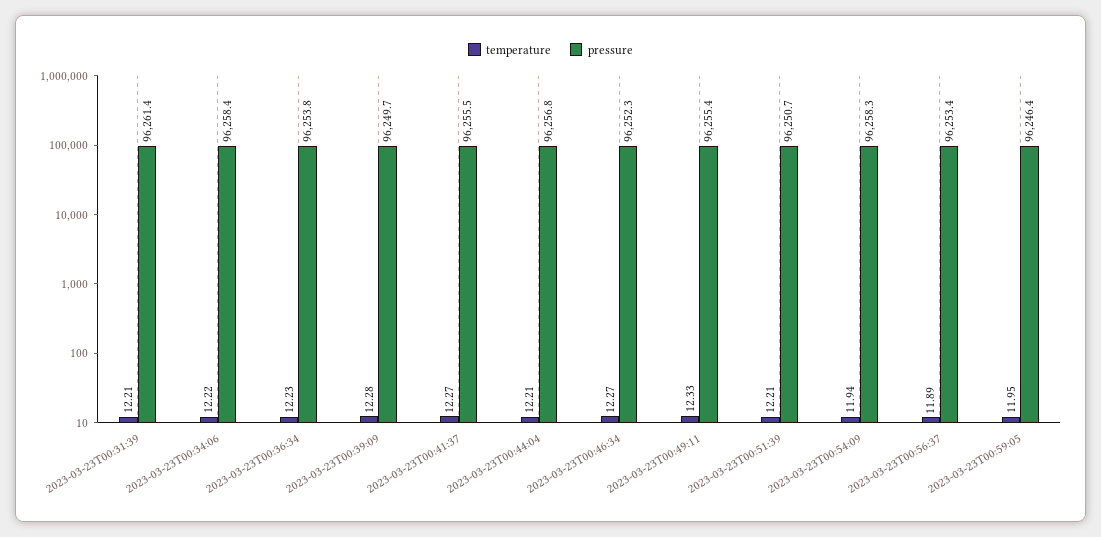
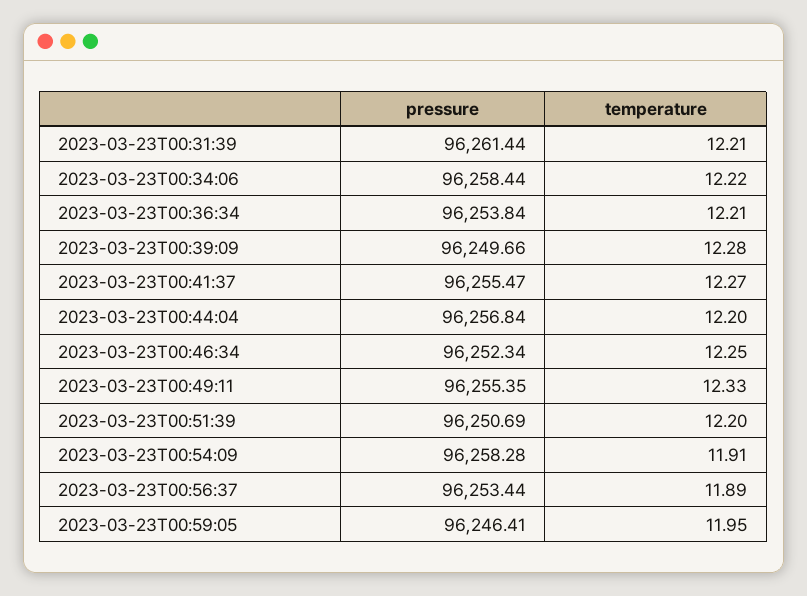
temperature, 2023-03-23T00:36:34: 12.23 -> 12.21
temperature, 2023-03-23T00:44:04: 12.21 -> 12.2
temperature, 2023-03-23T00:46:34: 12.27 -> 12.25
temperature, 2023-03-23T00:51:39: 12.21 -> 12.2
temperature, 2023-03-23T00:54:09: 11.94 -> 11.91

